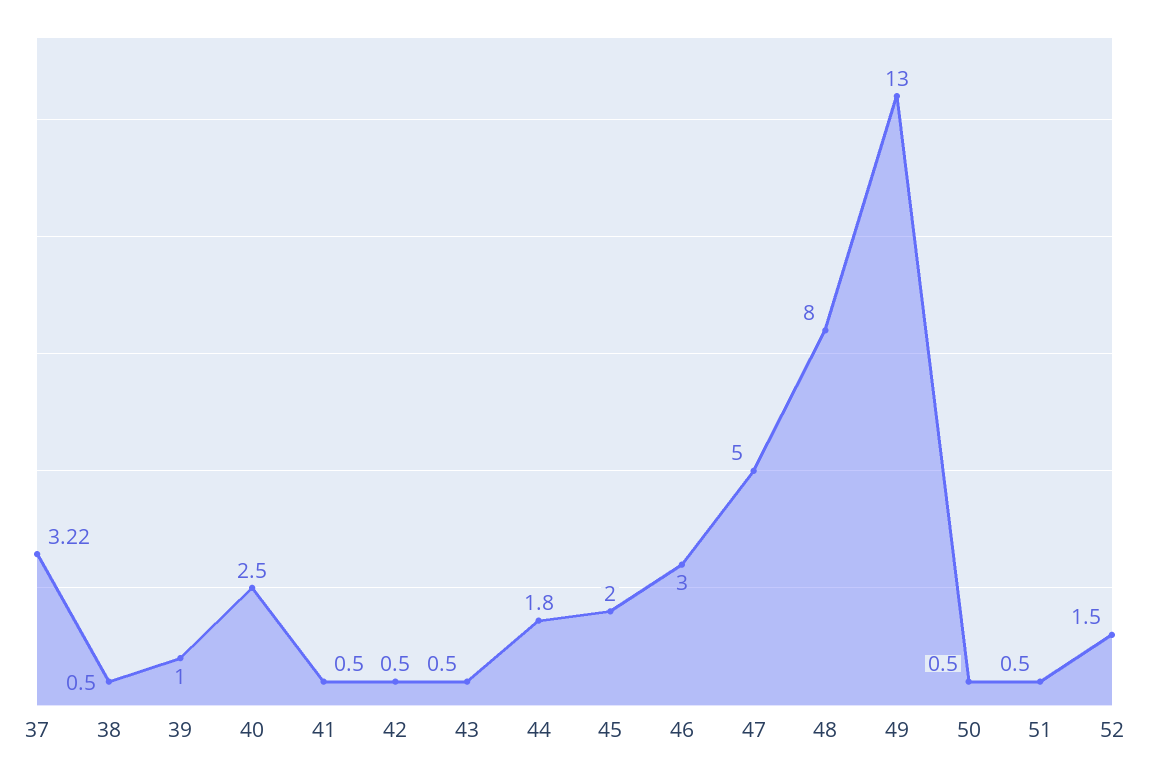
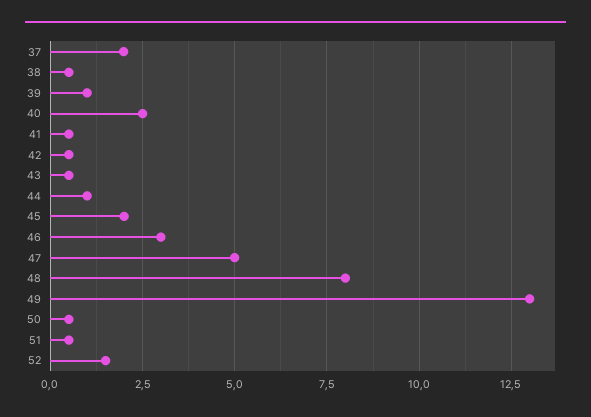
37: 3.22 -> 2
44: 1.8 -> 1

